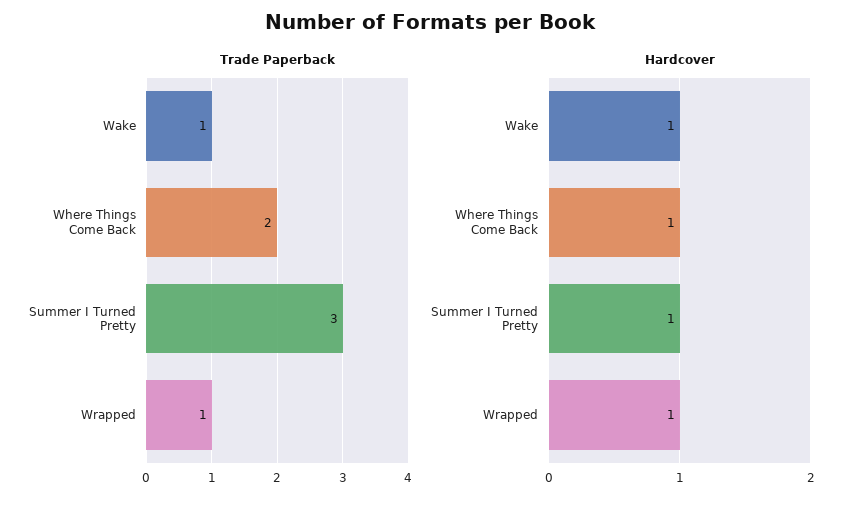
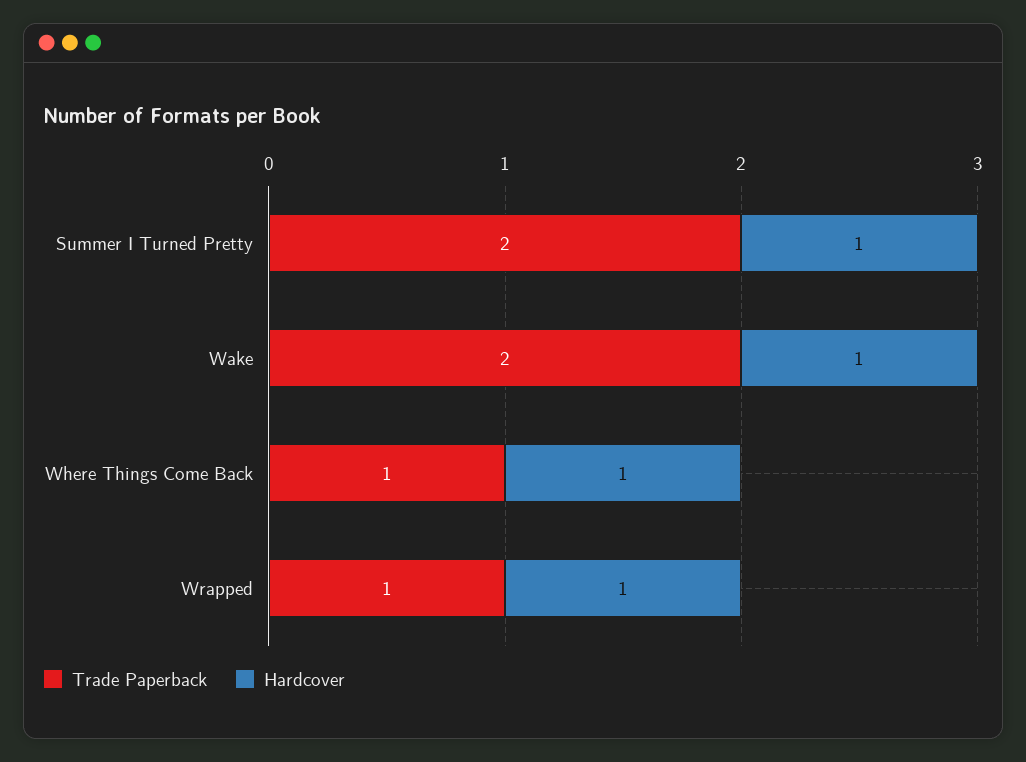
Trade Paperback, Wake: 1 -> 2
Trade Paperback, Where Things Come Back: 2 -> 1
Trade Paperback, Summer I Turned Pretty: 3 -> 2

